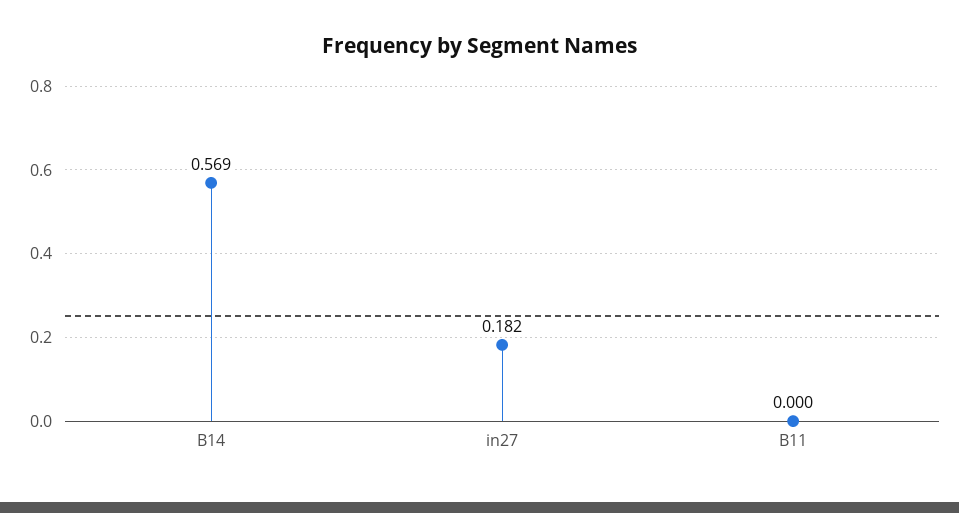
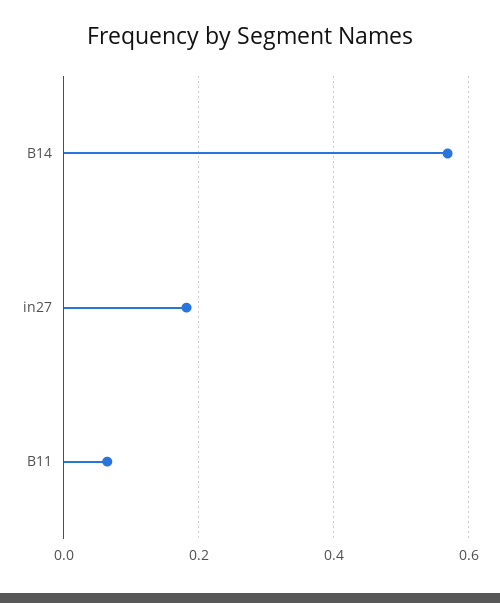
B11: 0 -> 0.06

